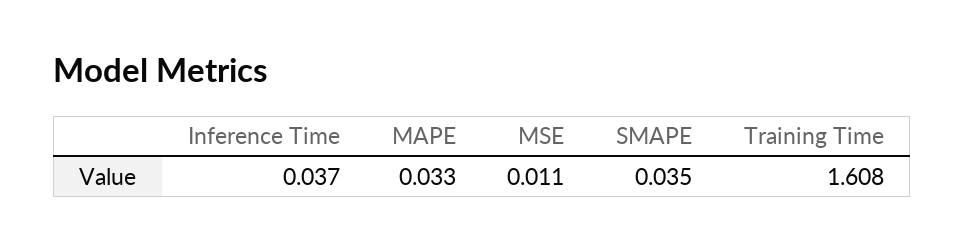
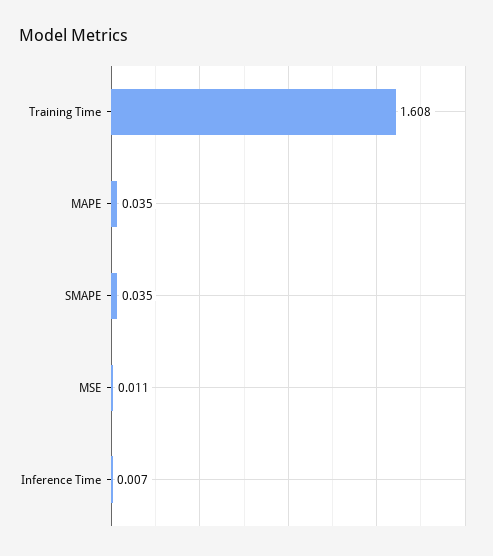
Inference Time: 0.037 -> 0.007
MAPE: 0.033 -> 0.035

